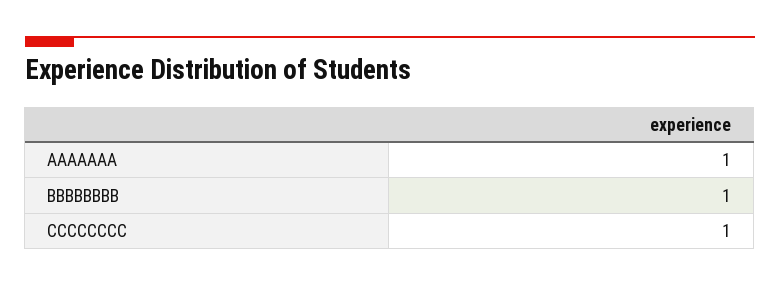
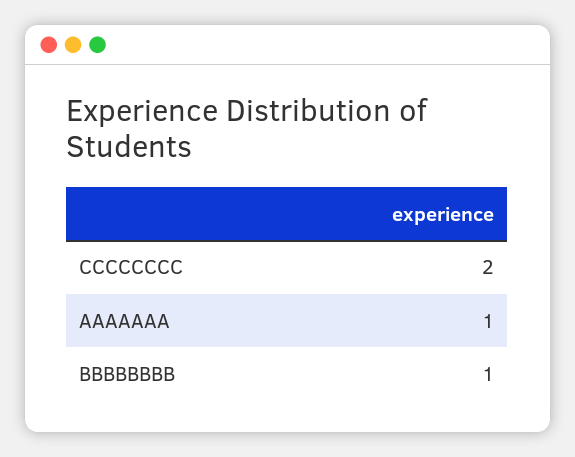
CCCCCCCC: 1 -> 2

